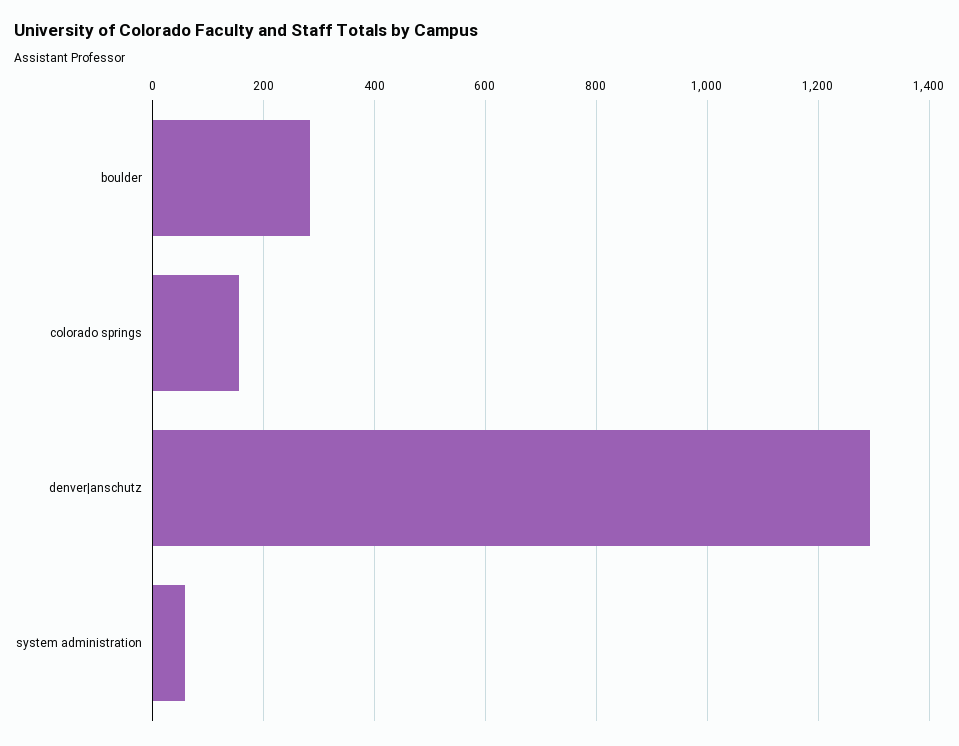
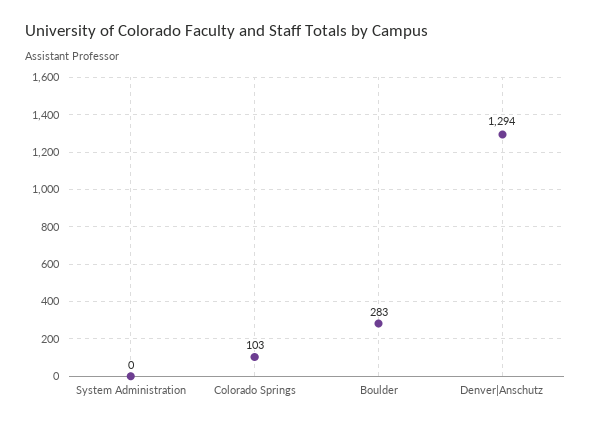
colorado springs: 160 -> 103
system administration: 60 -> 0

